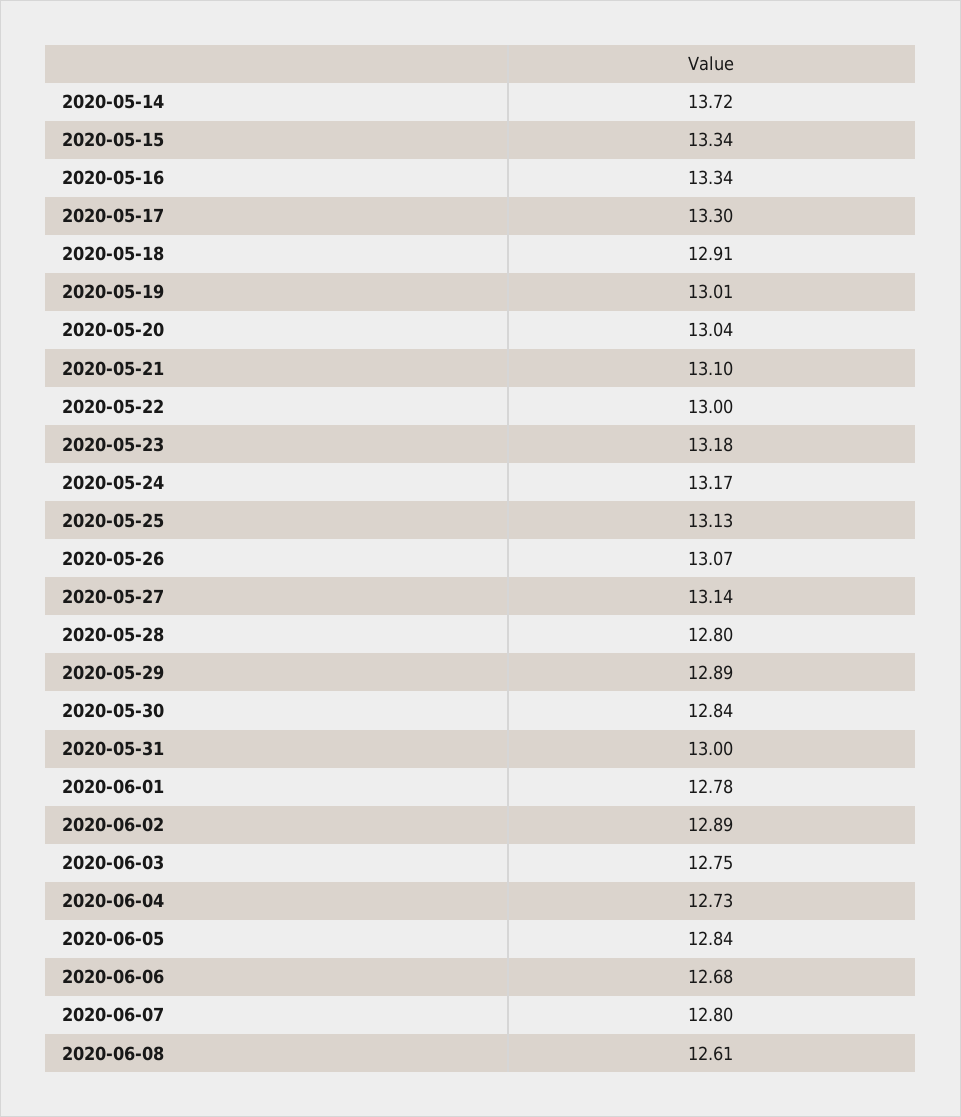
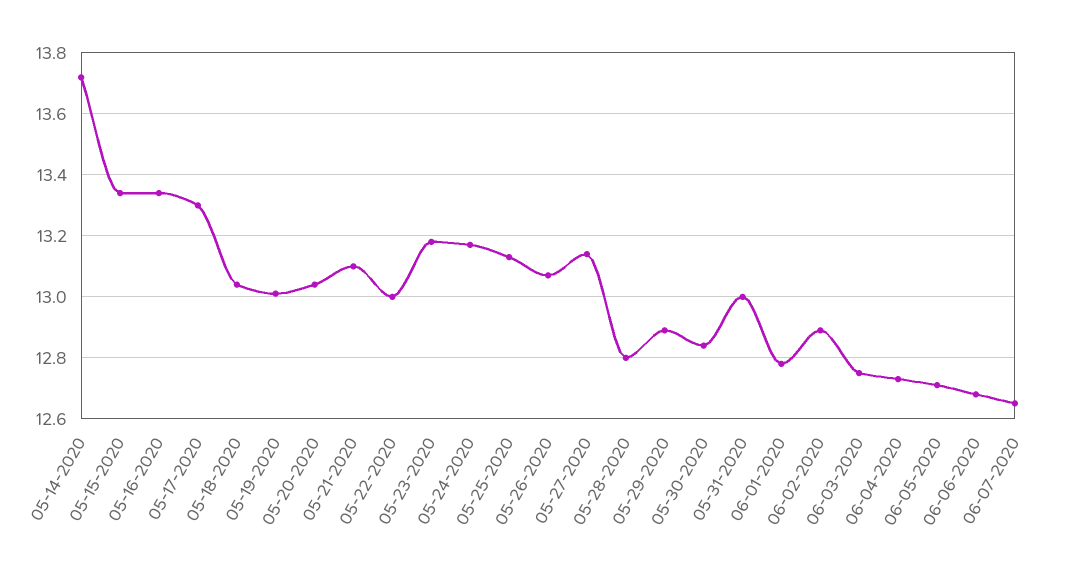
2020-05-18: 12.91 -> 13.05
2020-06-05: 12.84 -> 12.7
2020-06-07: 12.8 -> 12.65
2020-06-08: 12.61 -> none

